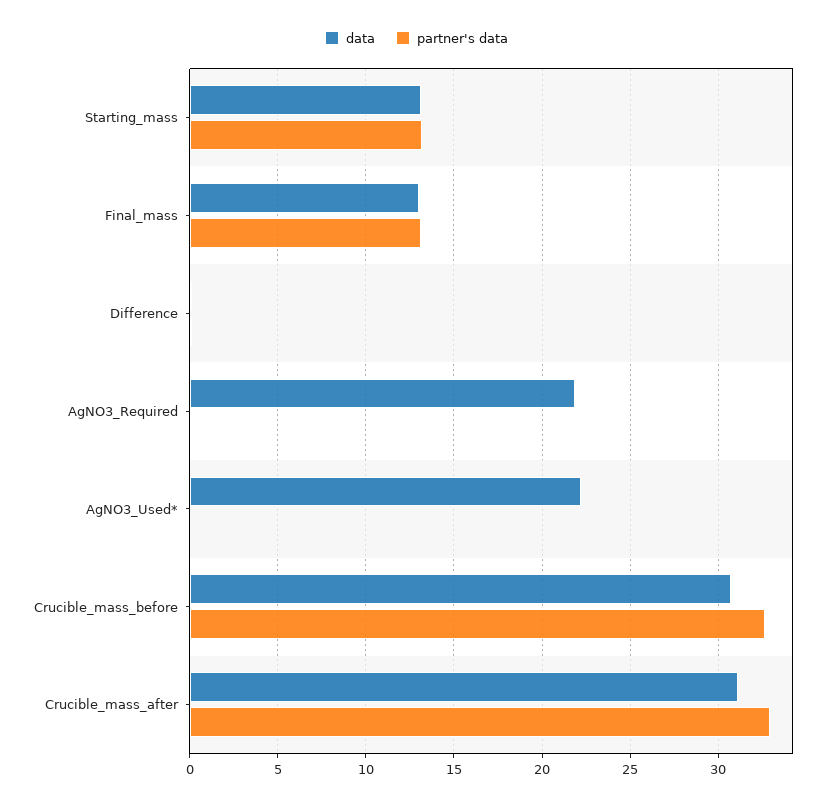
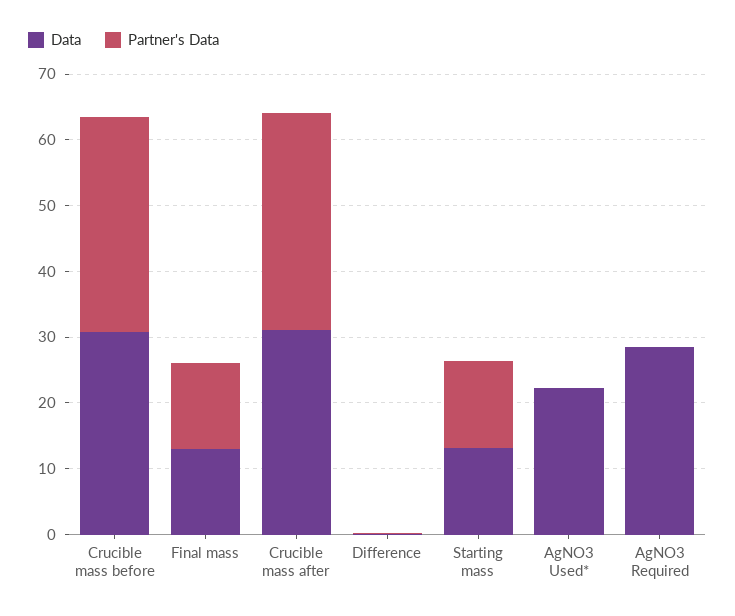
data, AgNO3_Required: 22 -> 28

